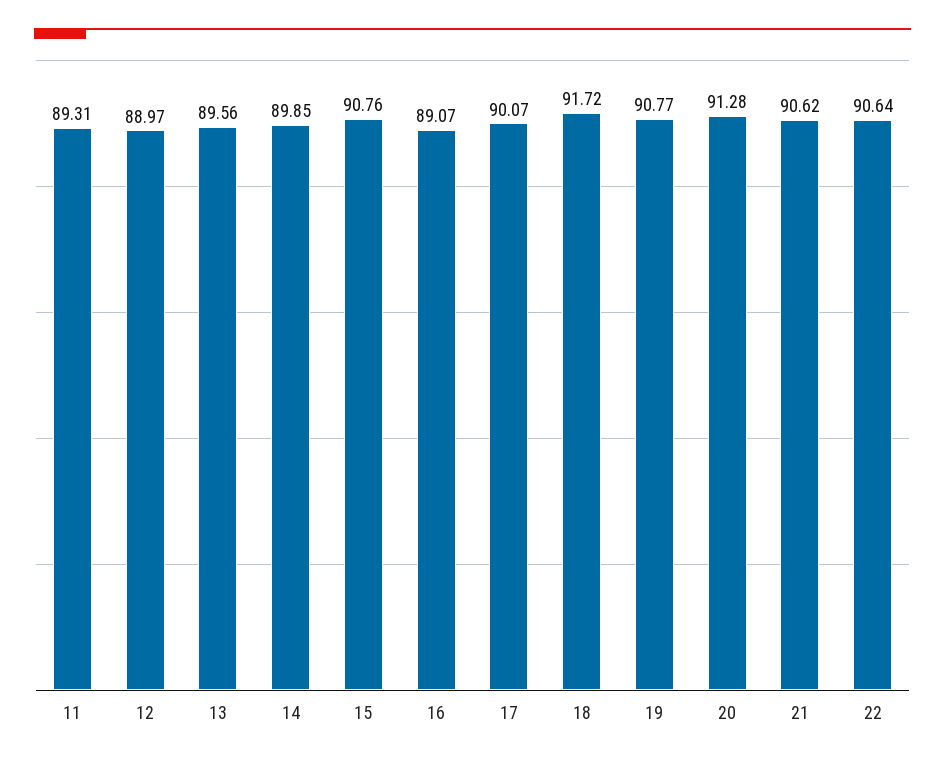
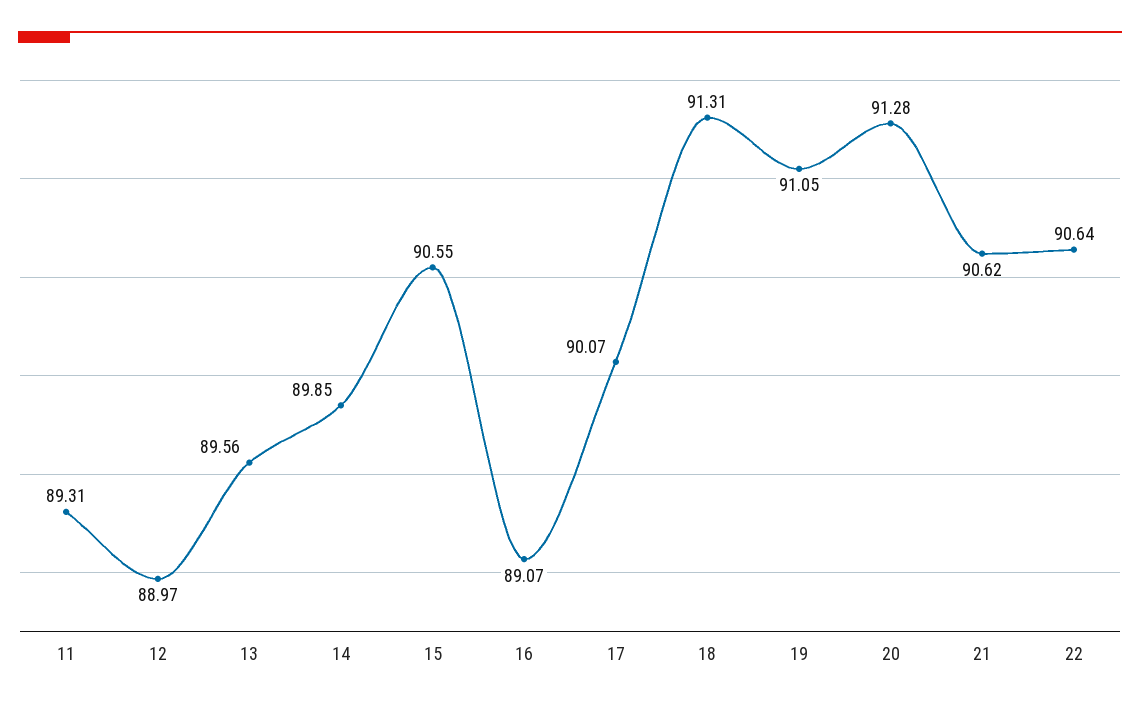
15: 90.76 -> 90.55
18: 91.72 -> 91.31
19: 90.77 -> 91.05

